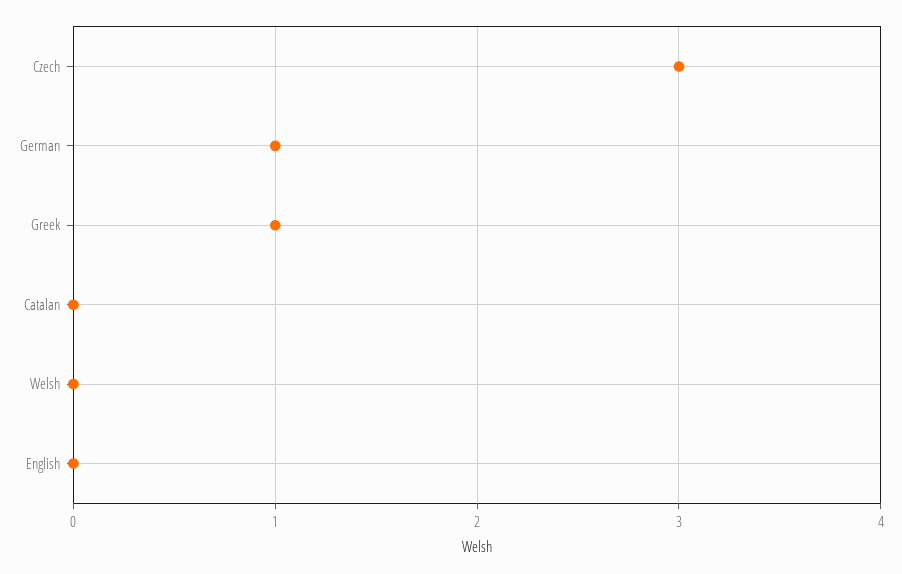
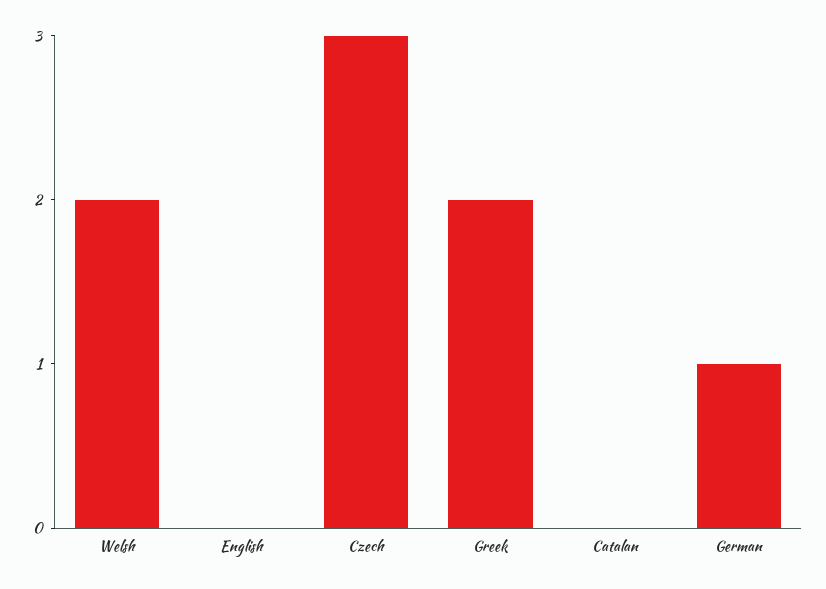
Greek: 1 -> 2
Welsh: 0 -> 2

